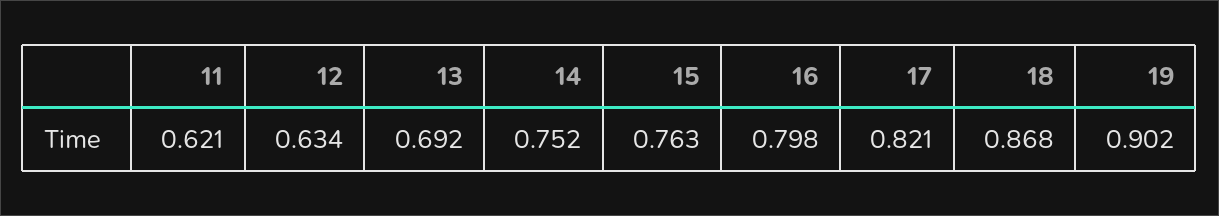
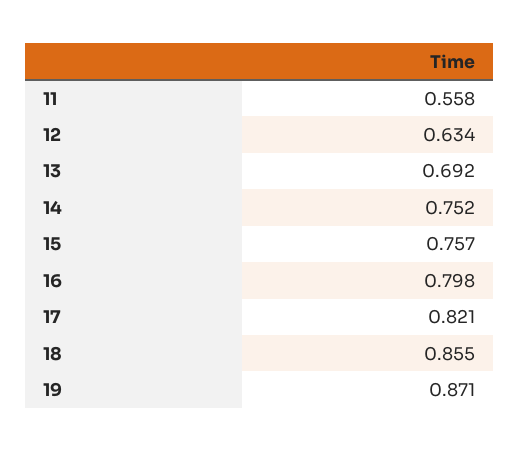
11: 0.621 -> 0.558
15: 0.763 -> 0.757
18: 0.868 -> 0.855
19: 0.902 -> 0.871

